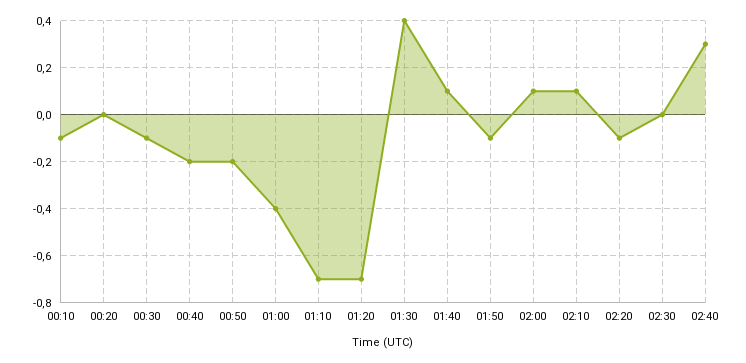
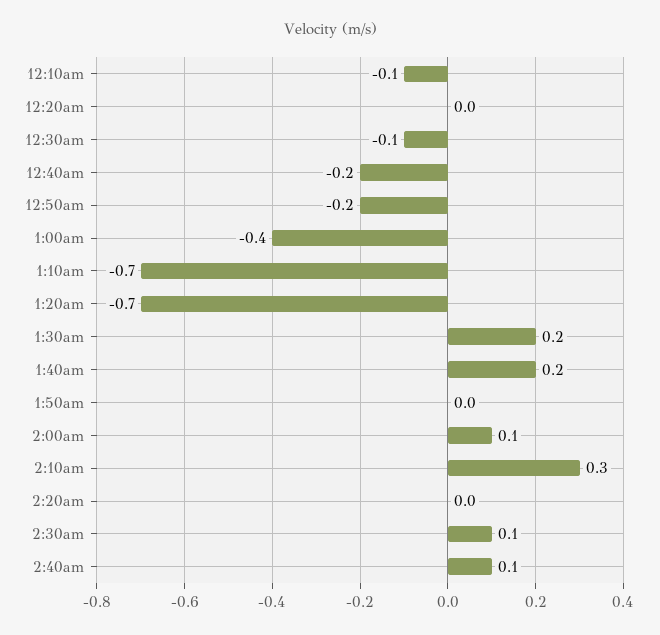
01:30: 0.4 -> 0.2
01:40: 0.1 -> 0.2
01:50: -0.1 -> 0
02:10: 0.1 -> 0.3
02:20: -0.1 -> 0
02:30: 0 -> 0.1
02:40: 0.3 -> 0.1

